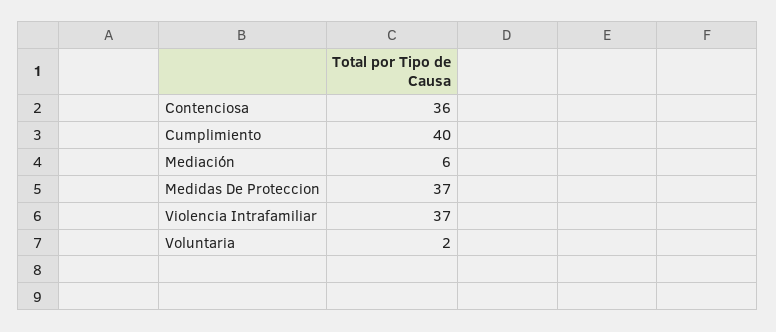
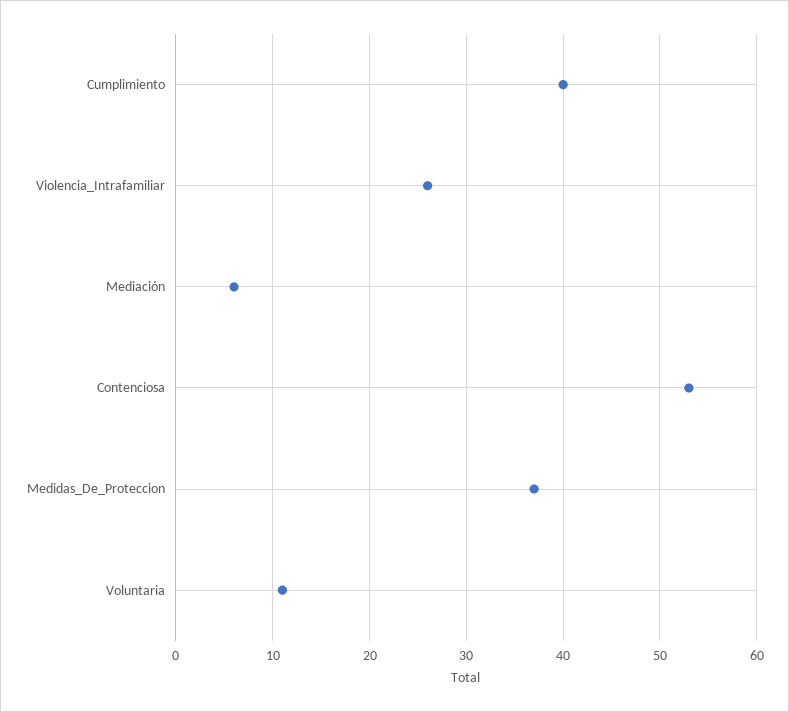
Contenciosa: 36 -> 53
Violencia Intrafamiliar: 37 -> 26
Voluntaria: 2 -> 11

